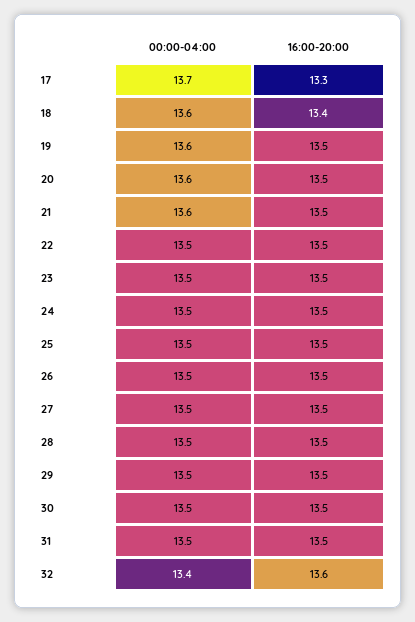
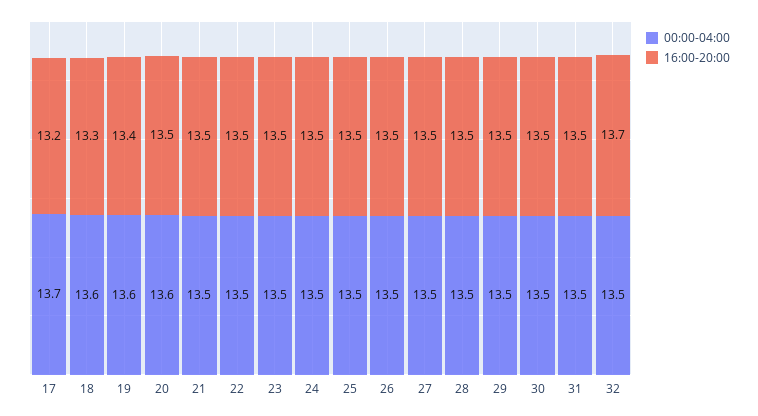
16:00-20:00, 17: 13.3 -> 13.2
16:00-20:00, 18: 13.4 -> 13.3
16:00-20:00, 19: 13.5 -> 13.4
00:00-04:00, 21: 13.6 -> 13.5
00:00-04:00, 32: 13.4 -> 13.5
16:00-20:00, 32: 13.6 -> 13.7

